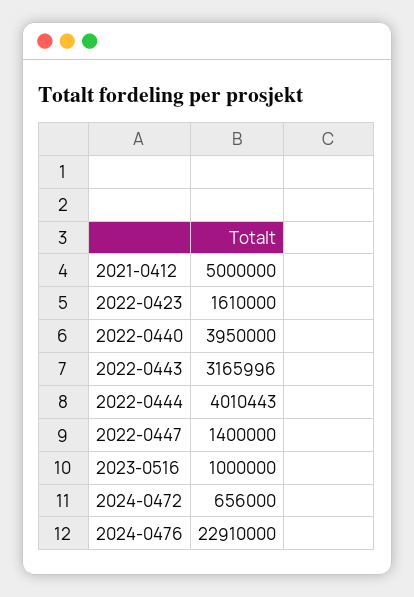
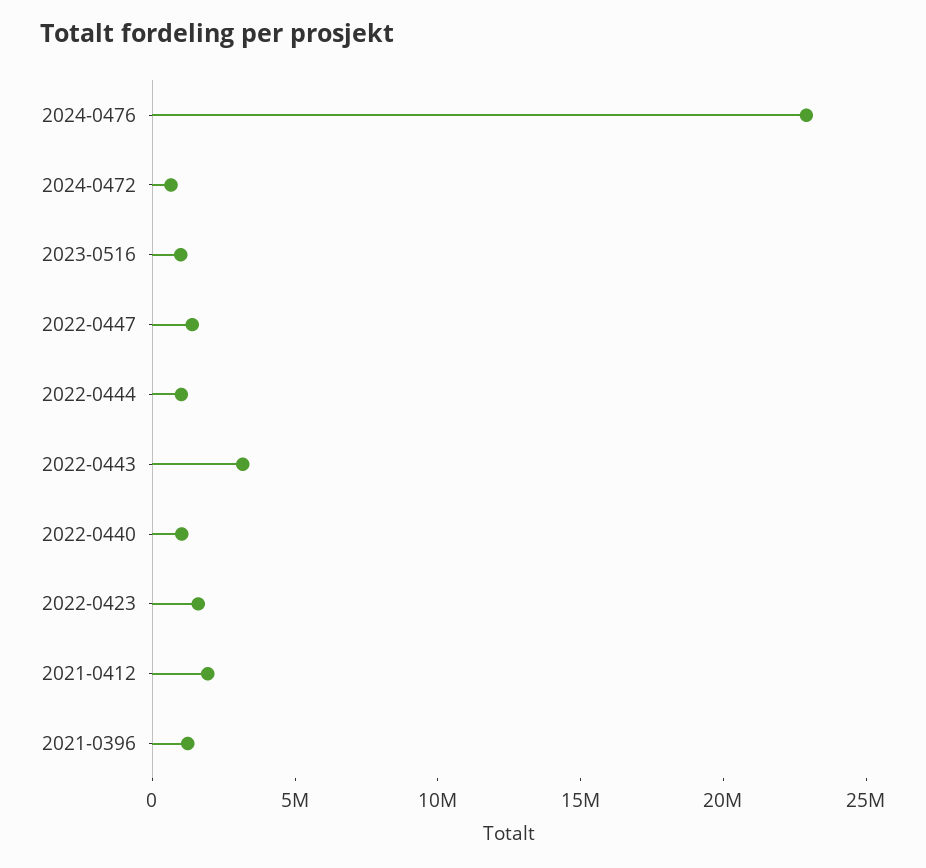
2021-0412: 5000000 -> 2000000
2022-0440: 3950000 -> 1000000
2022-0444: 4010443 -> 1000000
2021-0396: none -> 1000000

